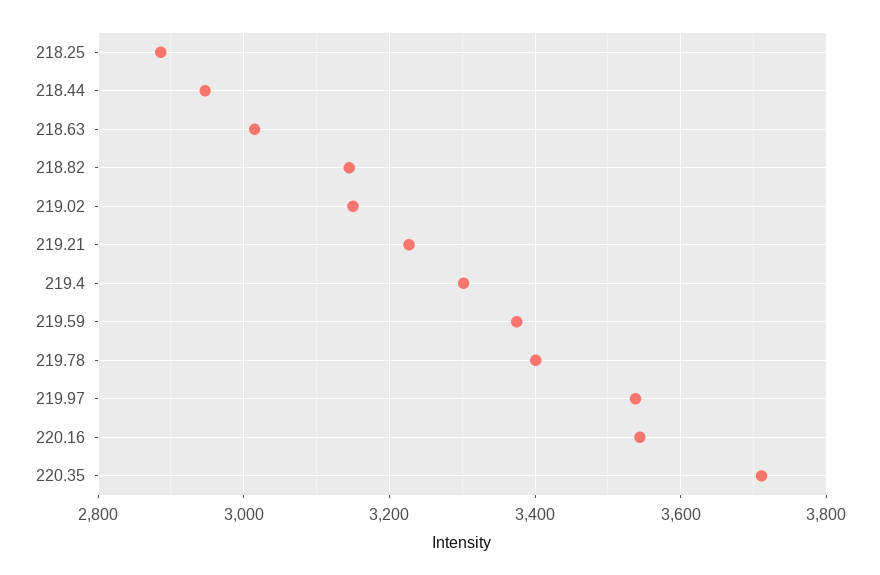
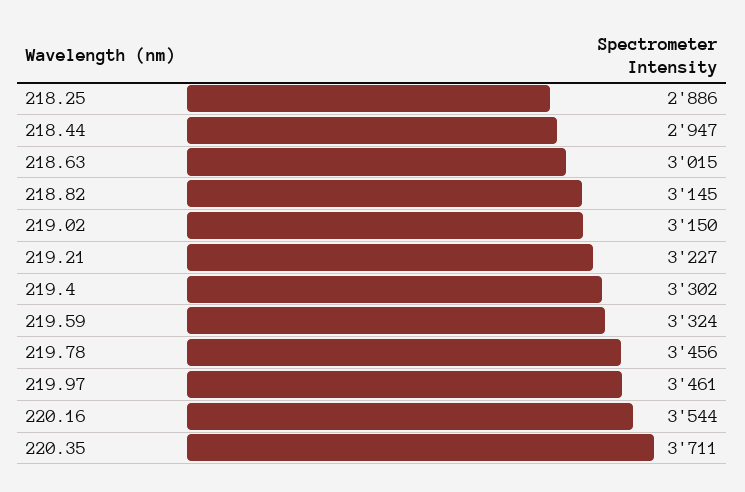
219.59: 3380 -> 3324
219.78: 3400 -> 3456
219.97: 3540 -> 3461

